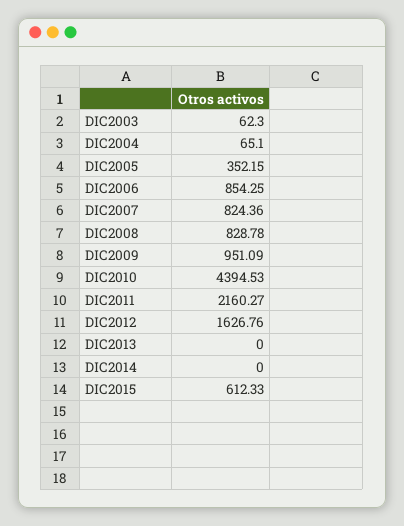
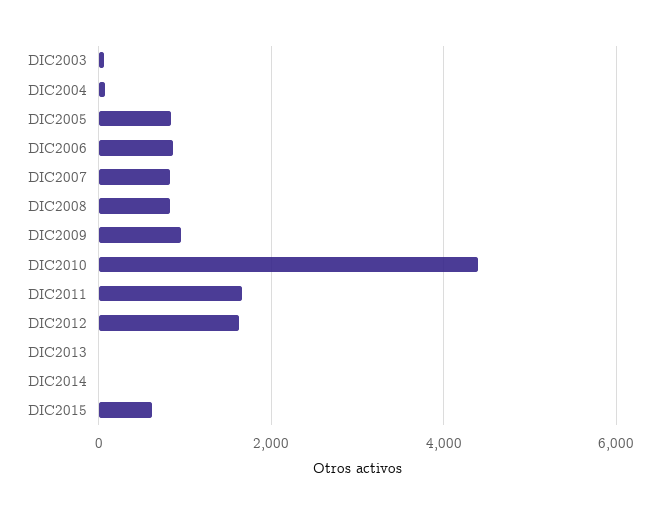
DIC2005: 352.15 -> 800
DIC2011: 2160.27 -> 1600

